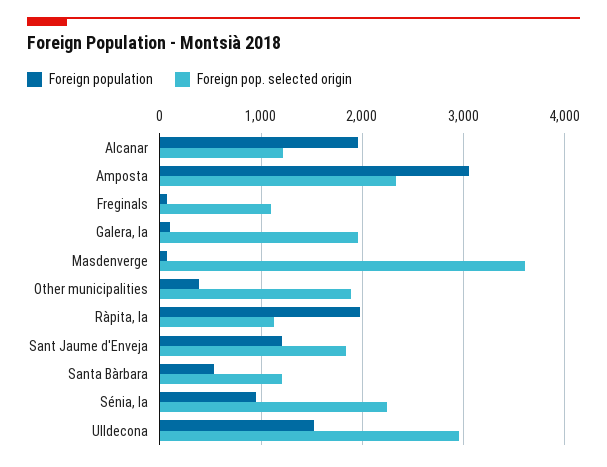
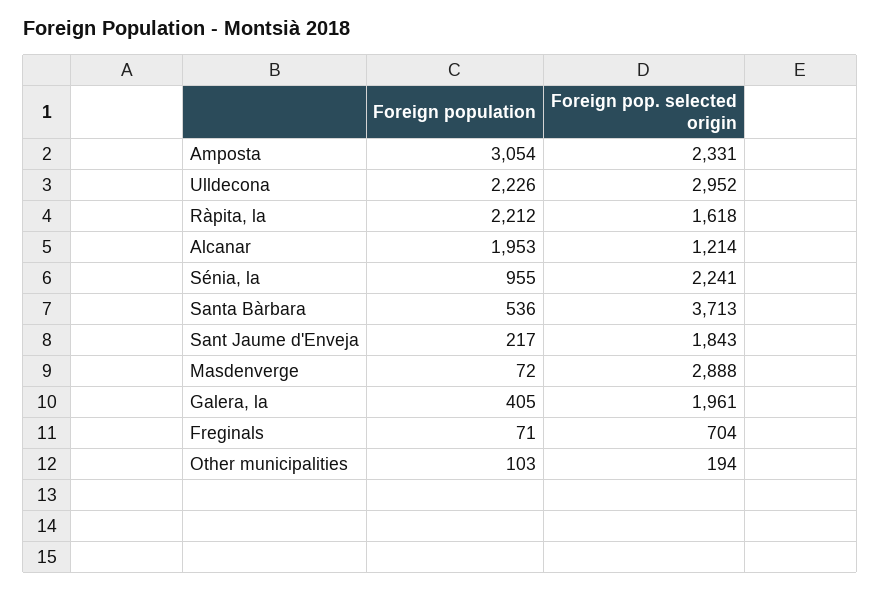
Foreign pop. selected origin, Freginals: 1100 -> 704
Foreign population, Galera, la: 100 -> 405
Foreign pop. selected origin, Masdenverge: 3600 -> 2888
Foreign population, Other municipalities: 400 -> 103
Foreign pop. selected origin, Other municipalities: 1900 -> 194
Foreign population, Ràpita, la: 2000 -> 2212
Foreign pop. selected origin, Ràpita, la: 1100 -> 1618
Foreign population, Sant Jaume d'Enveja: 1200 -> 217
Foreign pop. selected origin, Santa Bàrbara: 1200 -> 3713
Foreign population, Ulldecona: 1500 -> 2226

